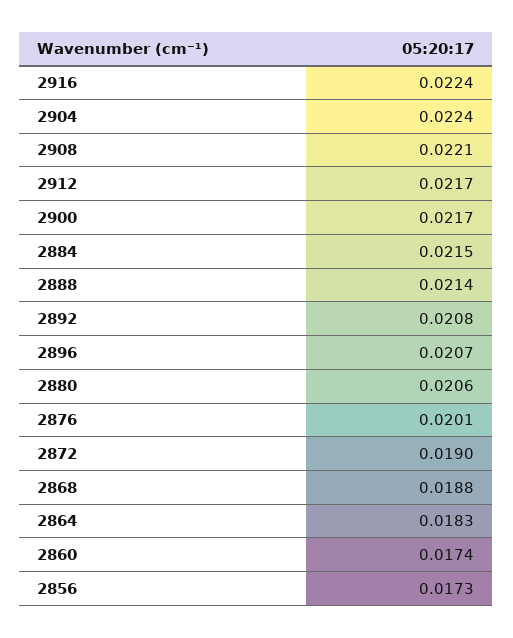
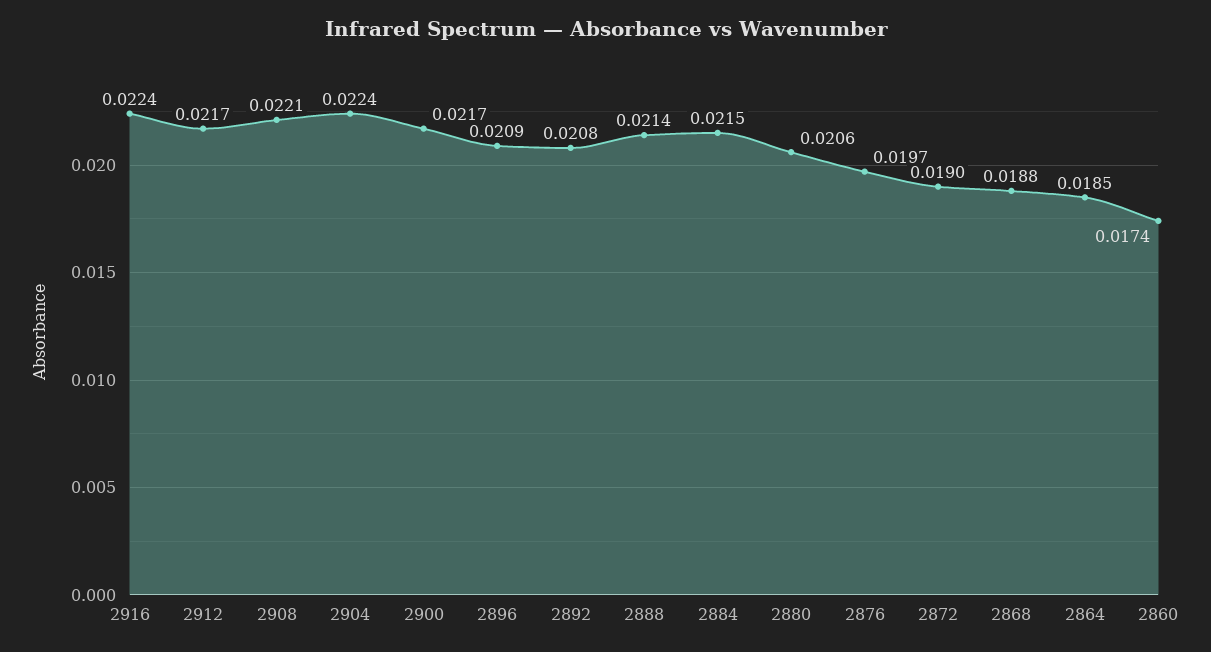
2896: 0.0207 -> 0.0209
2876: 0.0201 -> 0.0197
2864: 0.0183 -> 0.0185
2856: 0.0173 -> none

